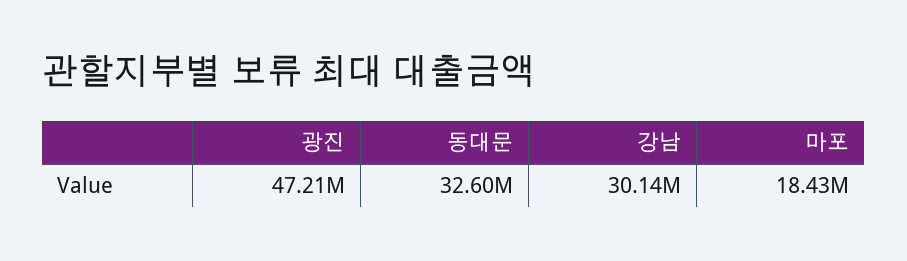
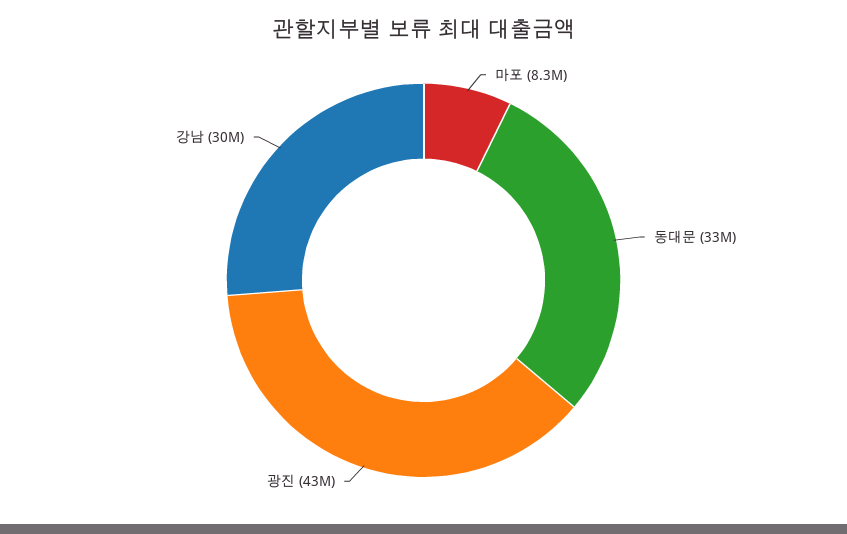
광진: 47210000 -> 43000000
마포: 18430000 -> 8300000

